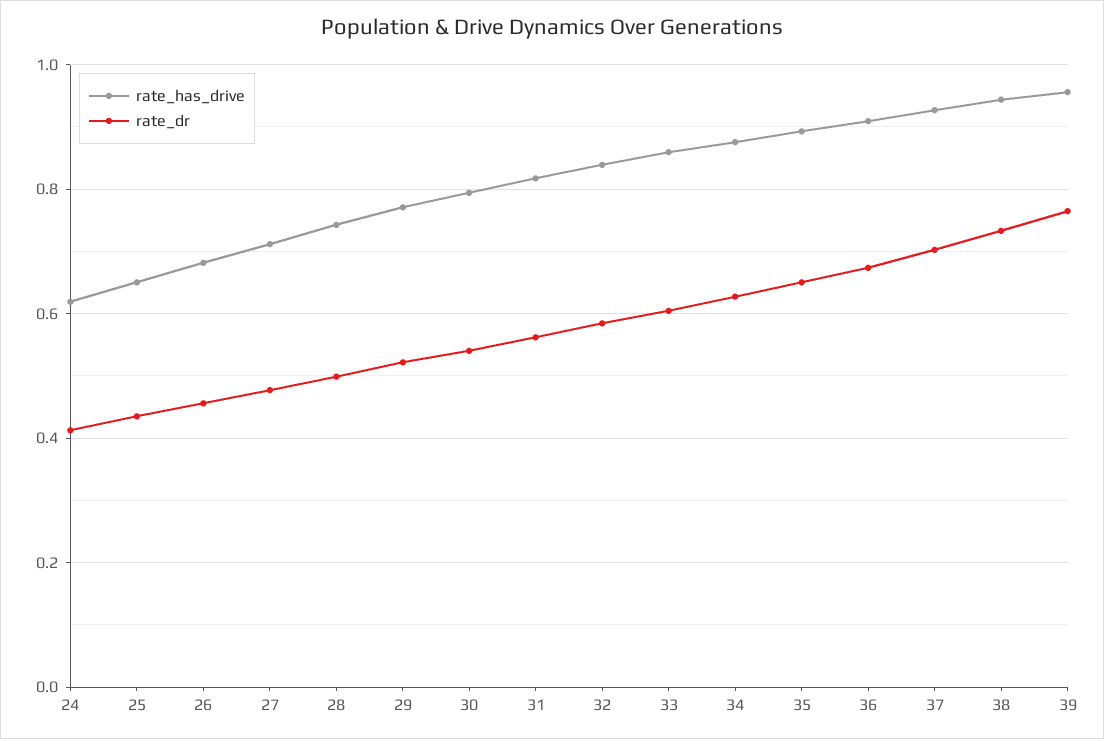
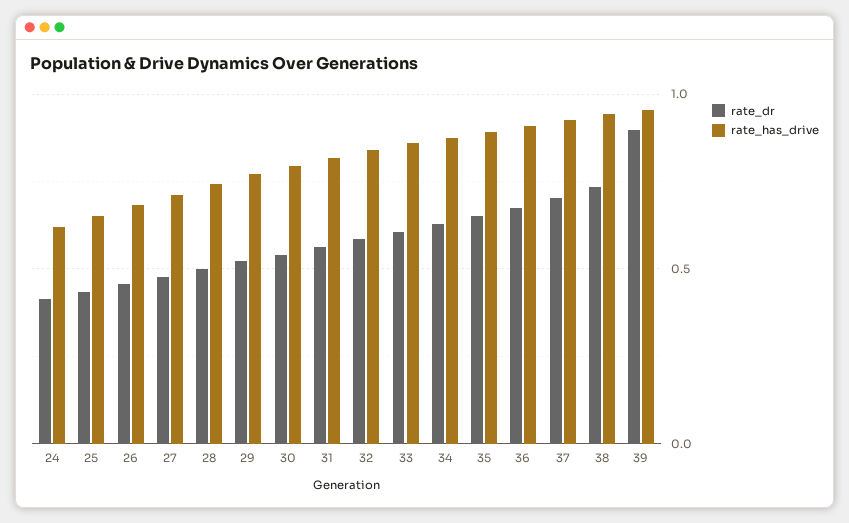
rate_dr, 39: 0.76 -> 0.9

